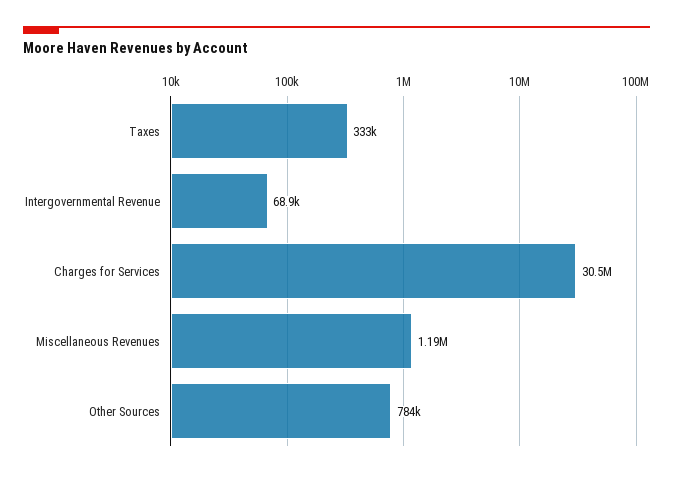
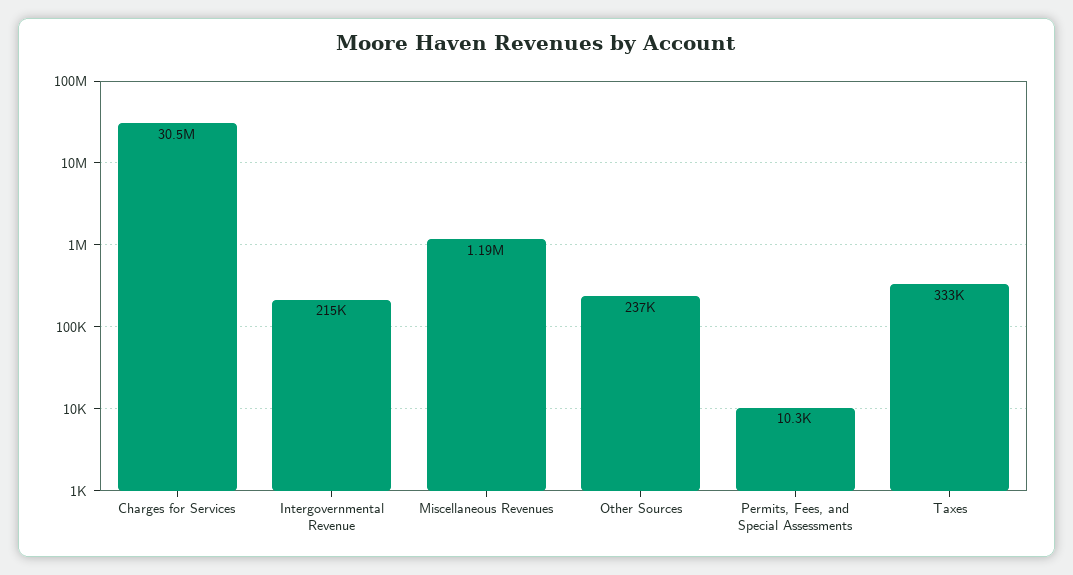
Intergovernmental Revenue: 68900 -> 215000
Other Sources: 784000 -> 237000
Permits, Fees, and Special Assessments: none -> 10300

